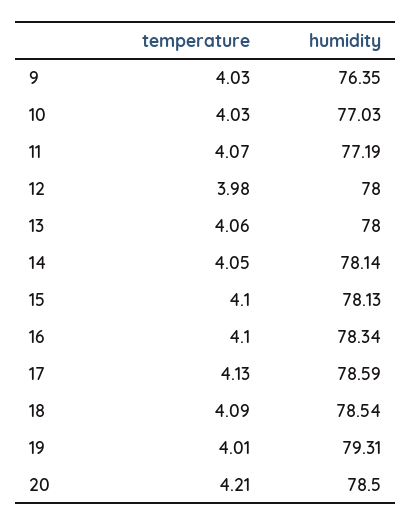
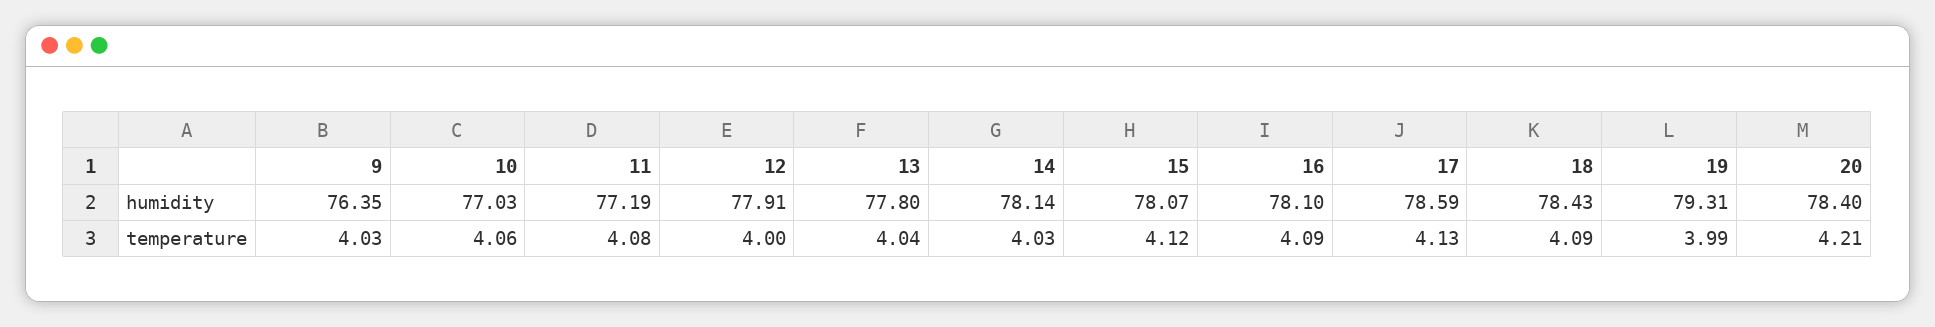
temperature, 10: 4.03 -> 4.06
temperature, 11: 4.07 -> 4.08
temperature, 12: 3.98 -> 4
humidity, 12: 78 -> 77.91
temperature, 13: 4.06 -> 4.04
humidity, 13: 78 -> 77.8
temperature, 14: 4.05 -> 4.03
temperature, 15: 4.1 -> 4.12
humidity, 15: 78.13 -> 78.07
temperature, 16: 4.1 -> 4.09
humidity, 16: 78.34 -> 78.1
humidity, 18: 78.54 -> 78.43
temperature, 19: 4.01 -> 3.99
humidity, 20: 78.5 -> 78.4

